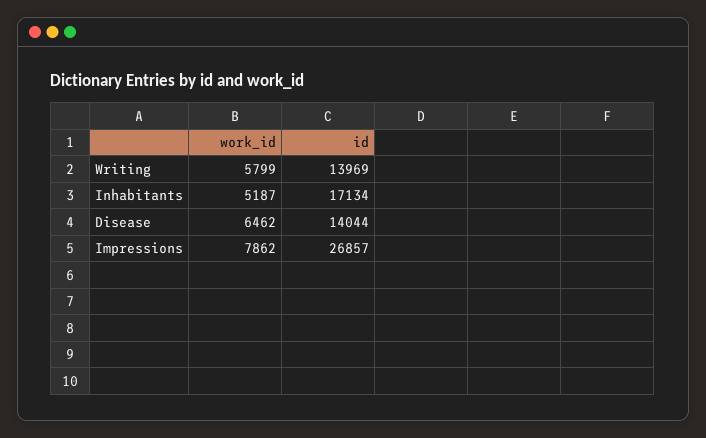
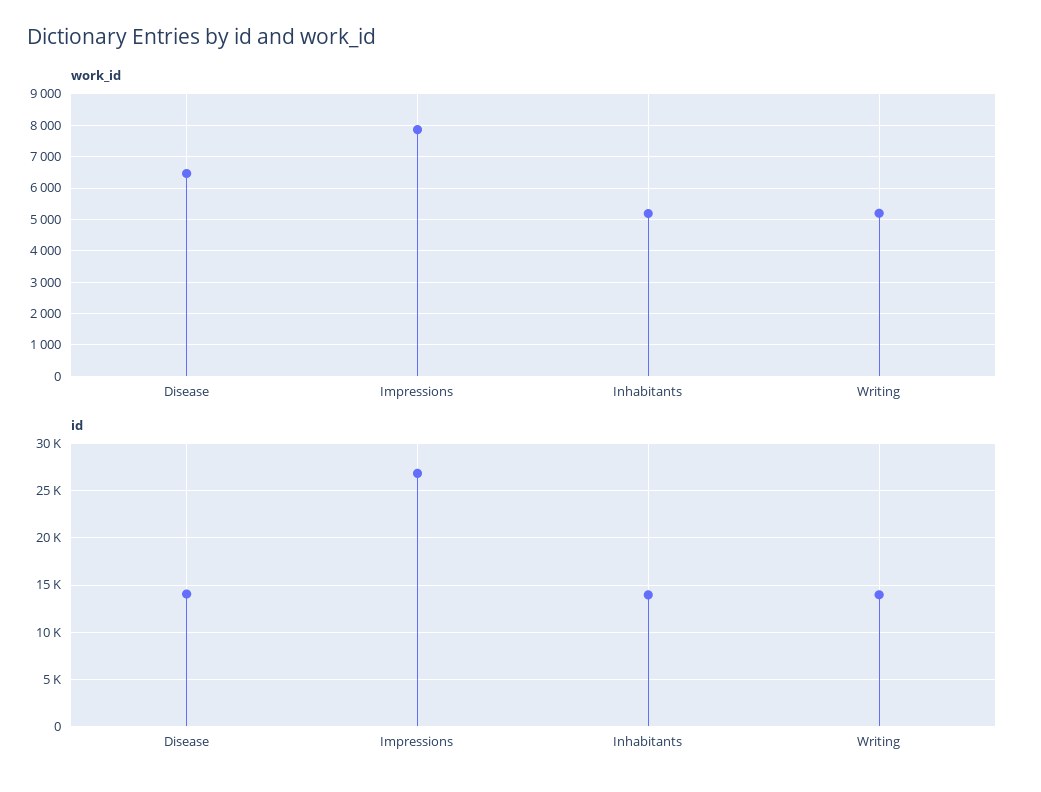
work_id, Writing: 5799 -> 5200
id, Inhabitants: 17134 -> 14000

